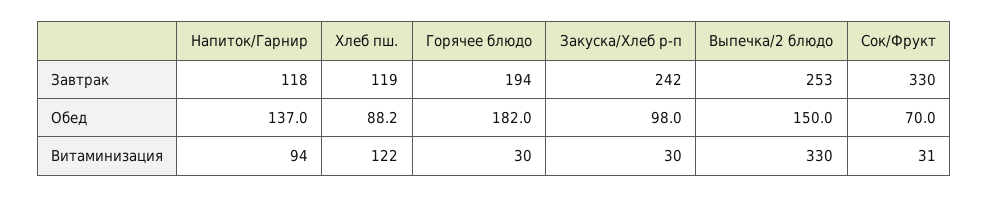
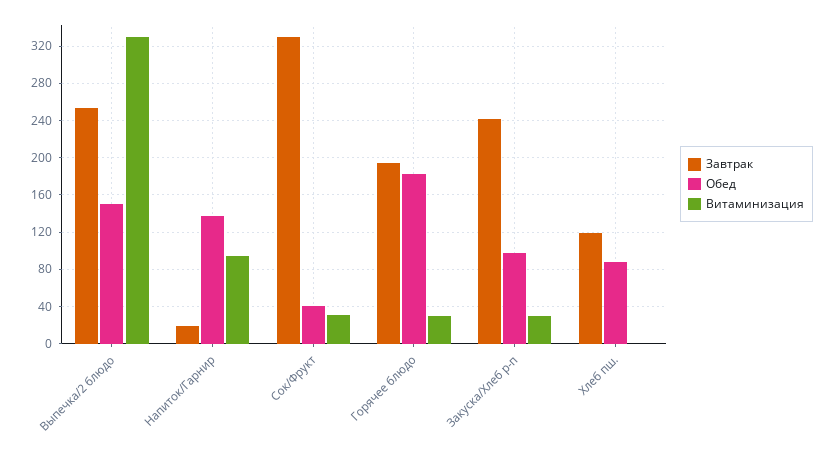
Завтрак, Напиток/Гарнир: 118 -> 20
Обед, Сок/Фрукт: 70 -> 40
Витаминизация, Хлеб пш.: 122 -> 0

